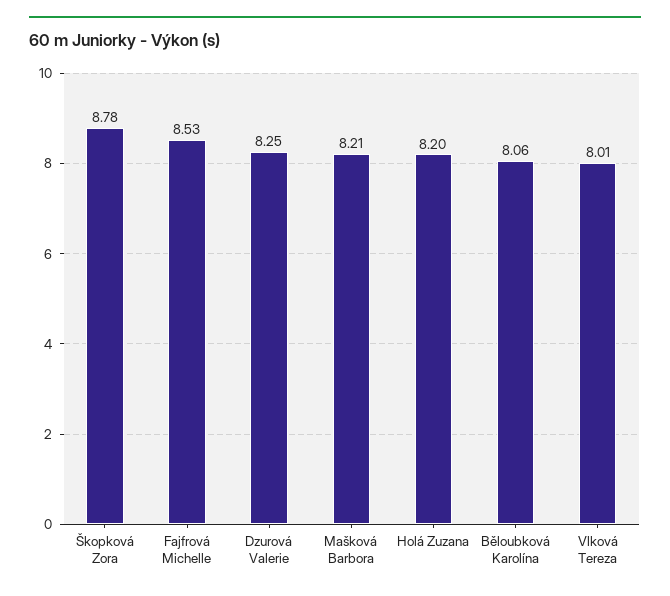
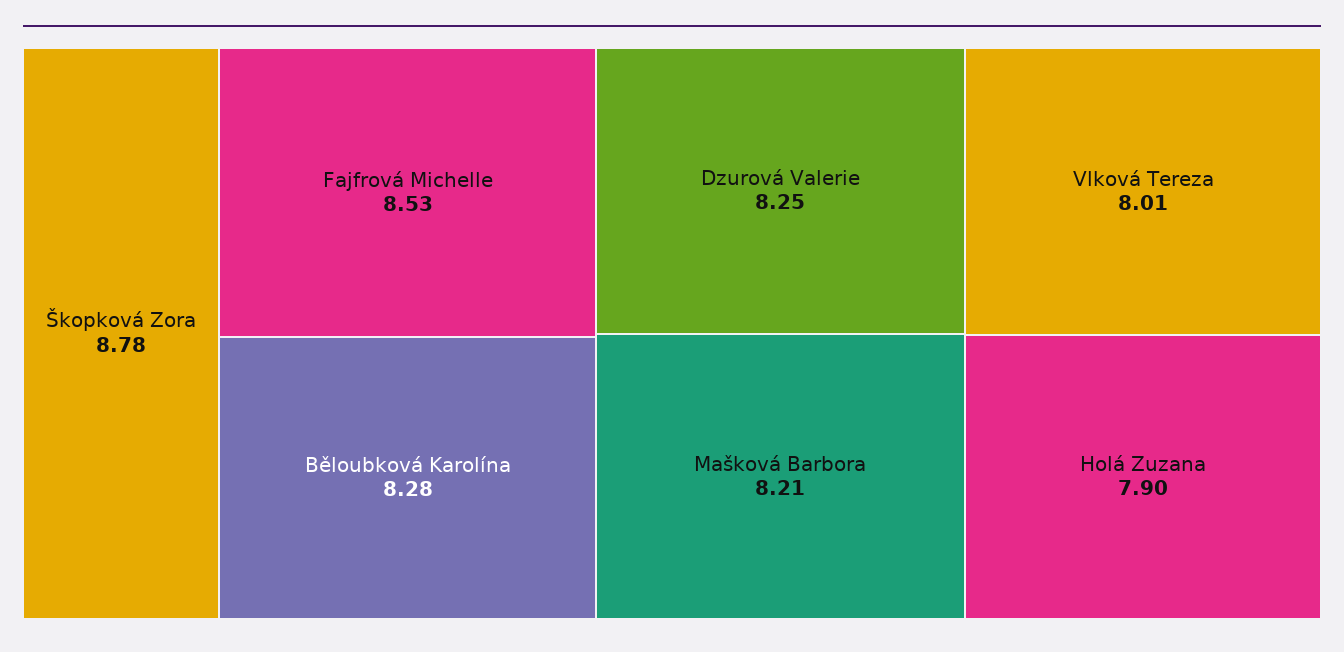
Holá Zuzana: 8.2 -> 7.9
Běloubková Karolína: 8.06 -> 8.28

